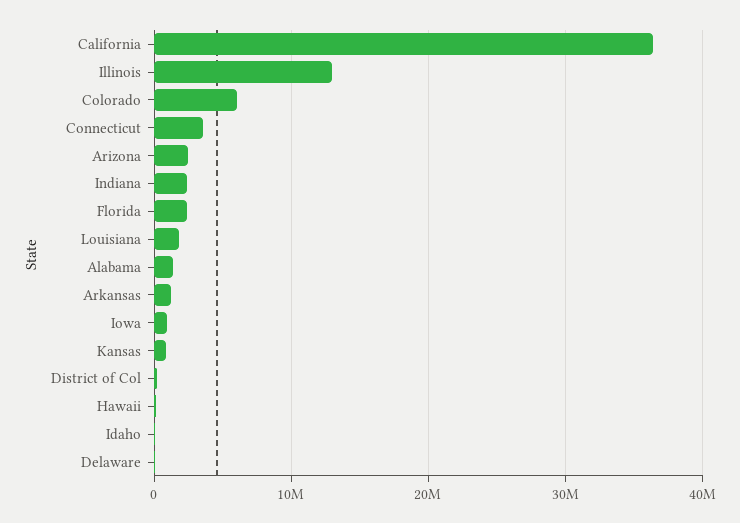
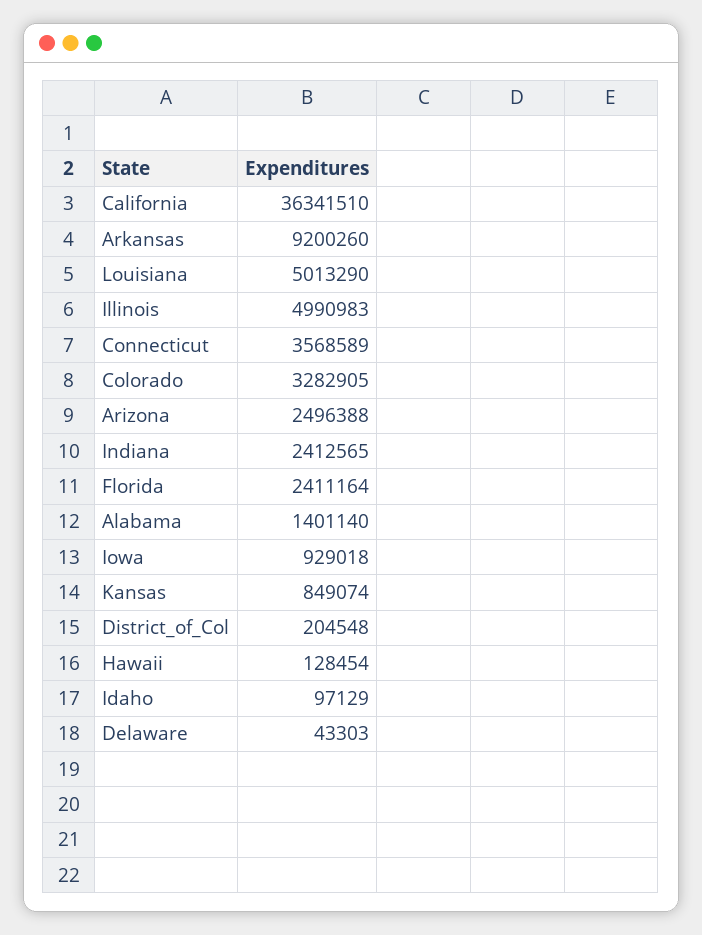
Illinois: 13000000 -> 4990983
Colorado: 6000000 -> 3282905
Louisiana: 2000000 -> 5013290
Arkansas: 1000000 -> 9200260

